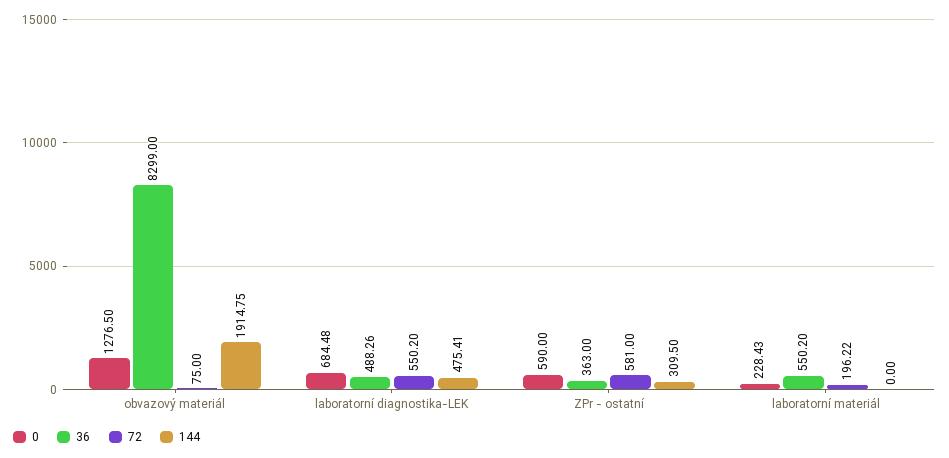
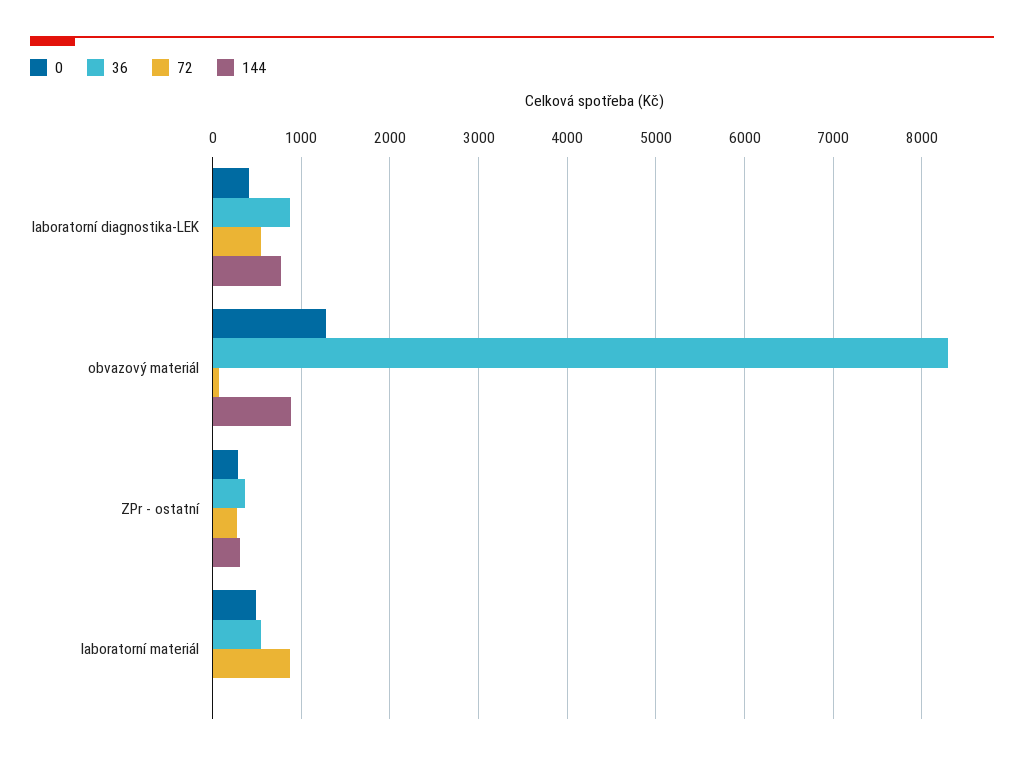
144, obvazový materiál: 1914.75 -> 900
0, laboratorní diagnostika-LEK: 684.48 -> 400
36, laboratorní diagnostika-LEK: 488.26 -> 900
144, laboratorní diagnostika-LEK: 475.41 -> 800
0, ZPr - ostatní: 590 -> 300
72, ZPr - ostatní: 581 -> 300
0, laboratorní materiál: 228.43 -> 500
72, laboratorní materiál: 196.22 -> 900

